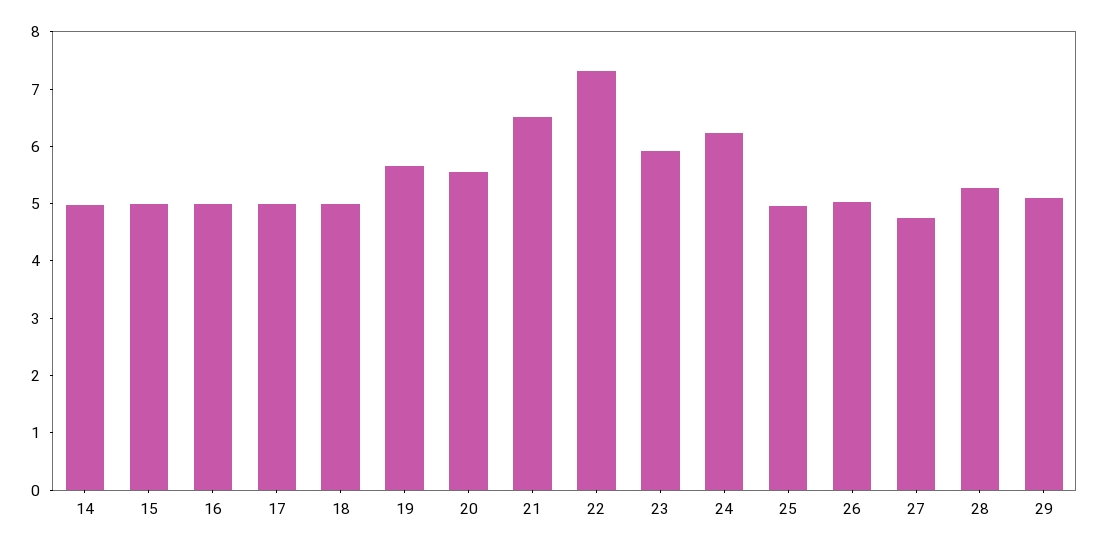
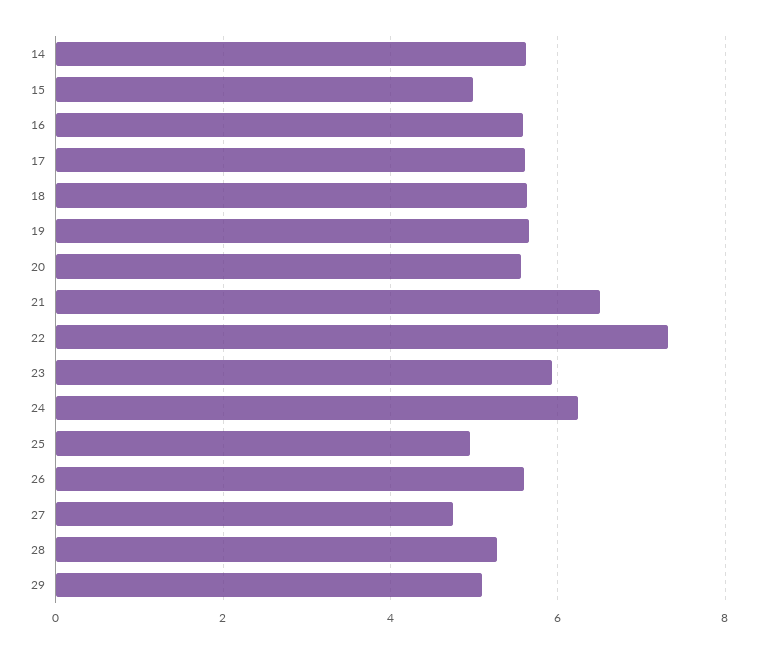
14: 5 -> 5.6
16: 5 -> 5.6
17: 5 -> 5.6
18: 5 -> 5.6
26: 5 -> 5.6

